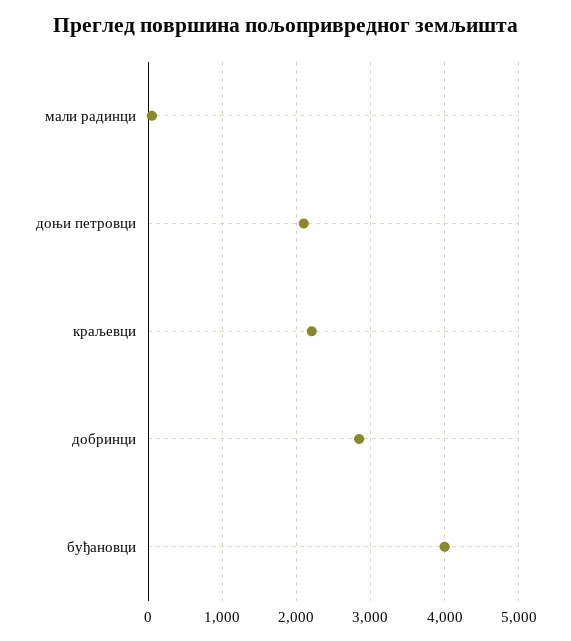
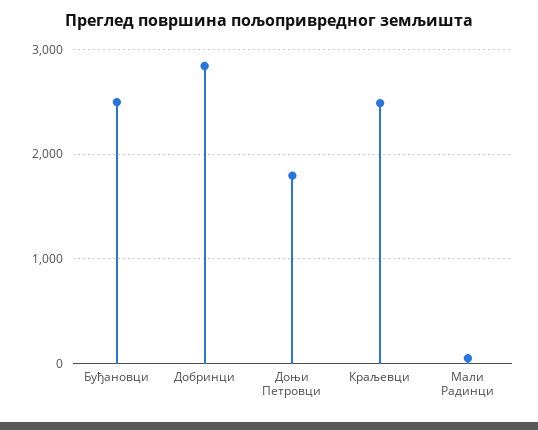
доњи петровци: 2100 -> 1800
краљевци: 2200 -> 2500
буђановци: 4000 -> 2500

